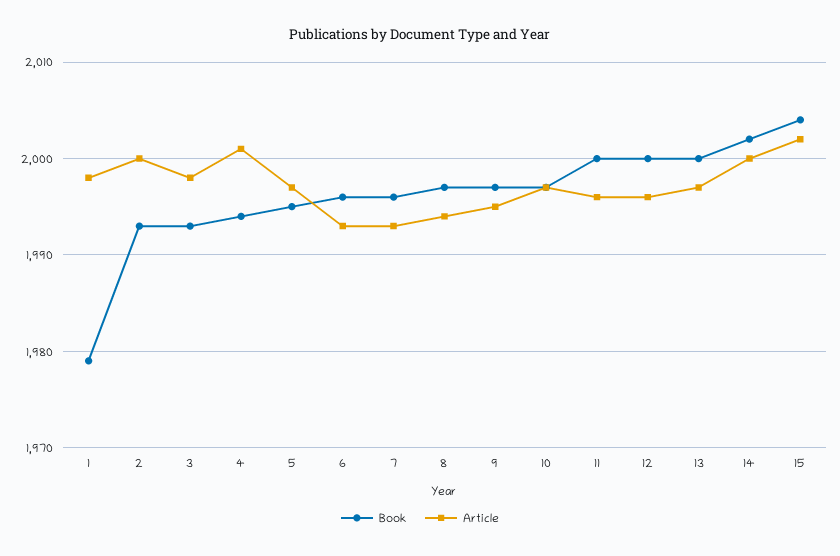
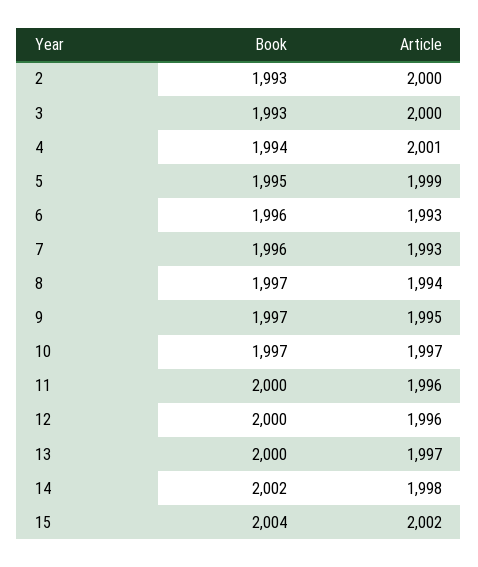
Book, 1: 1979 -> none
Article, 1: 1998 -> none
Article, 3: 1998 -> 2000
Article, 5: 1997 -> 1999
Article, 14: 2000 -> 1998

